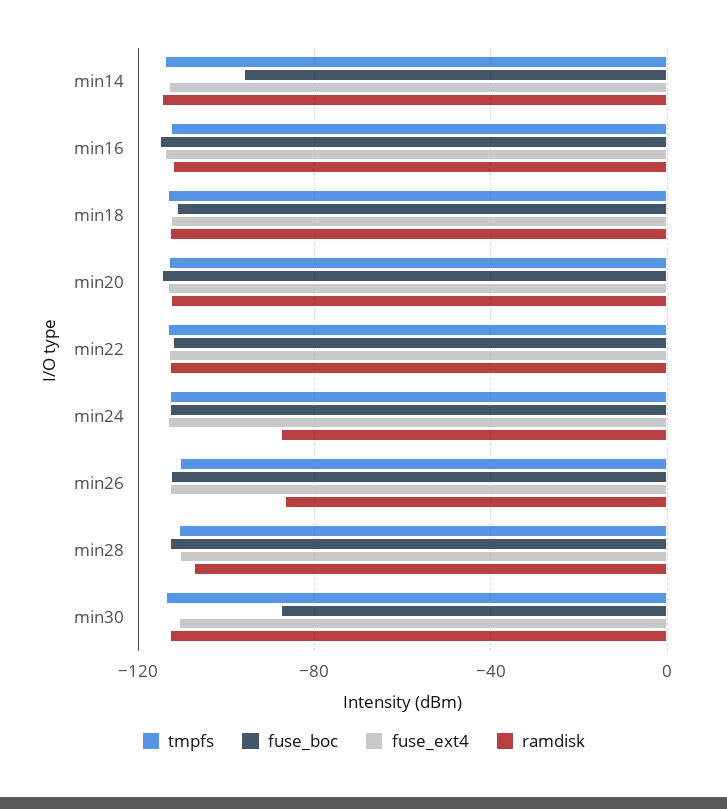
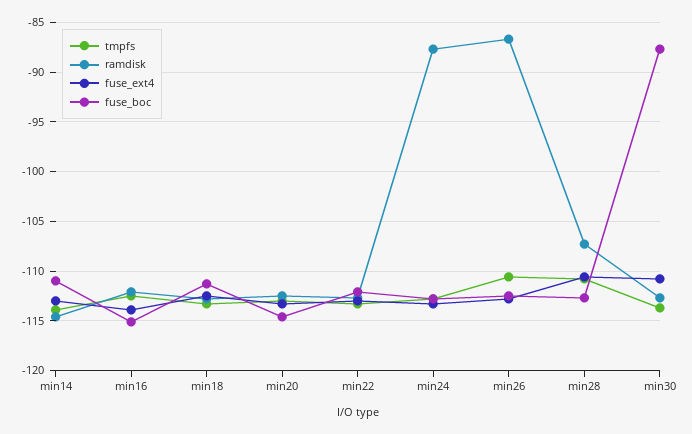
fuse_boc, min14: -95 -> -111

